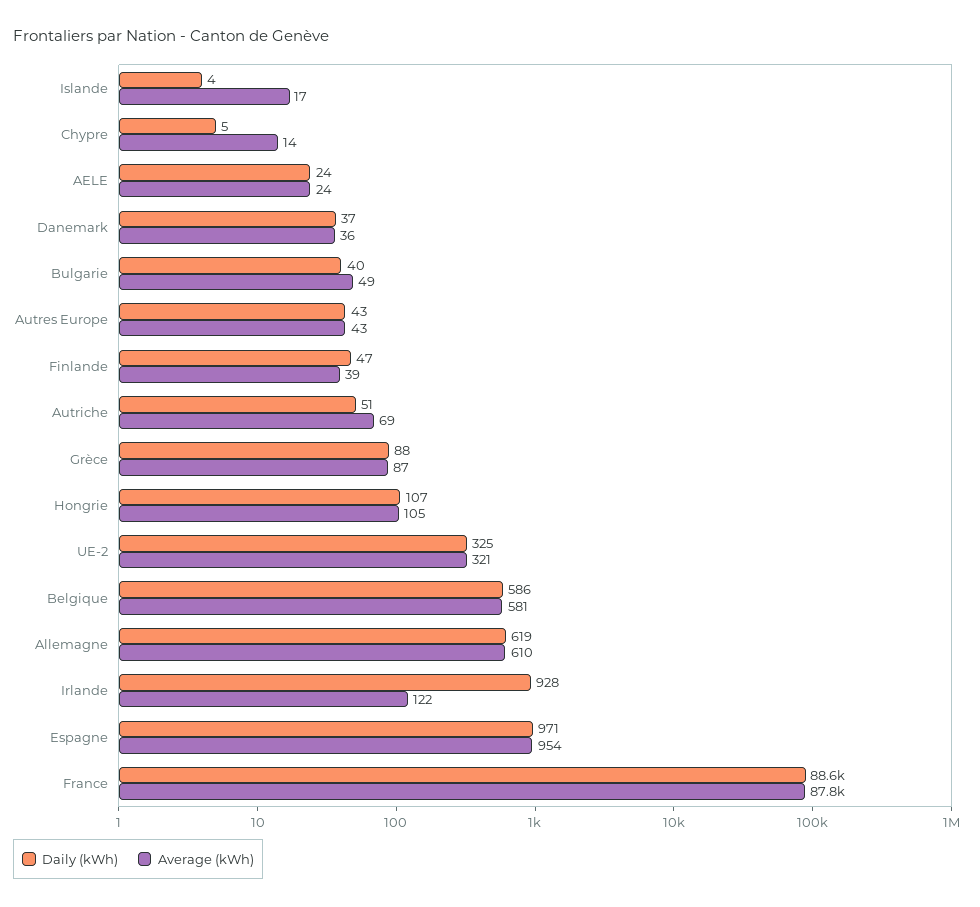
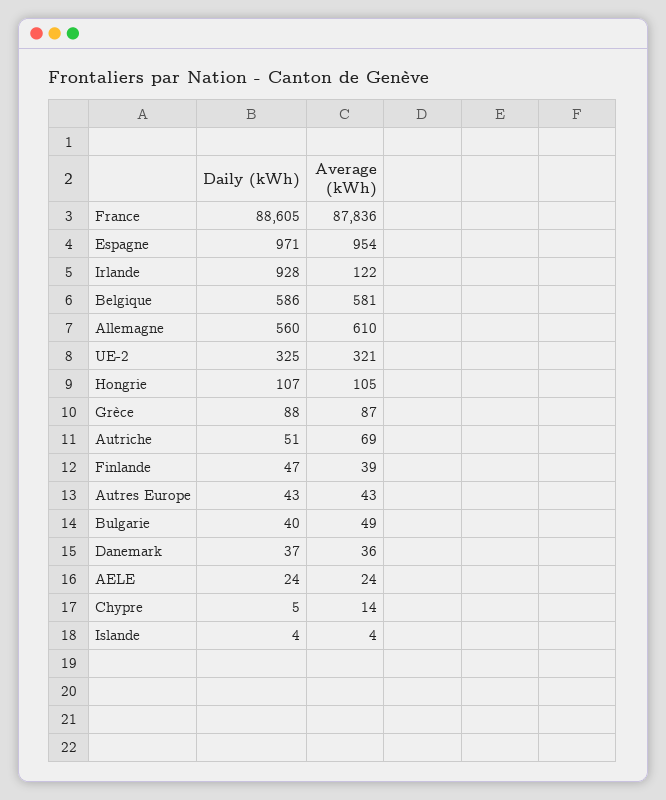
Average (kWh), Islande: 17 -> 4
Daily (kWh), Allemagne: 619 -> 560

